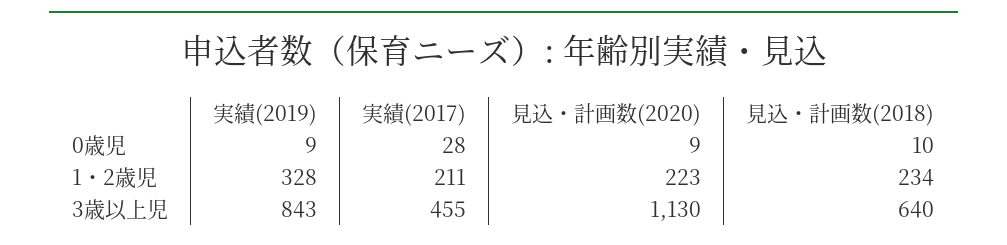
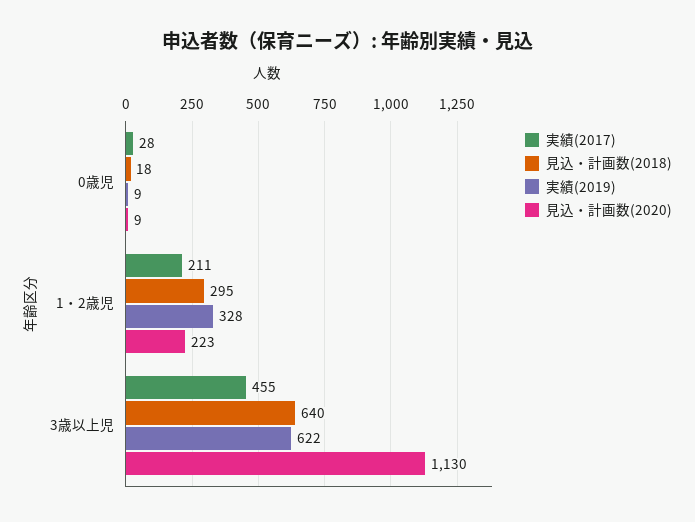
見込・計画数(2018), 0歳児: 10 -> 18
見込・計画数(2018), 1・2歳児: 234 -> 295
実績(2019), 3歳以上児: 843 -> 622

